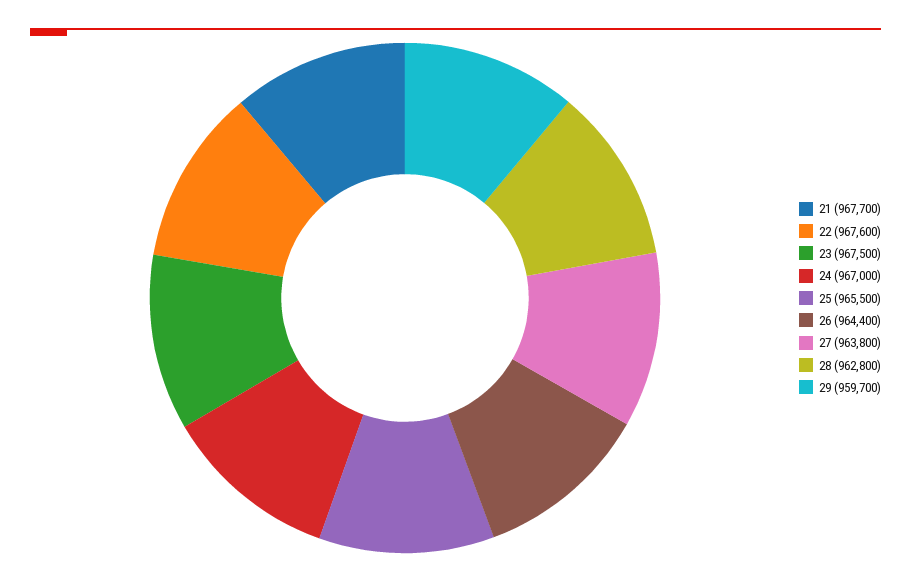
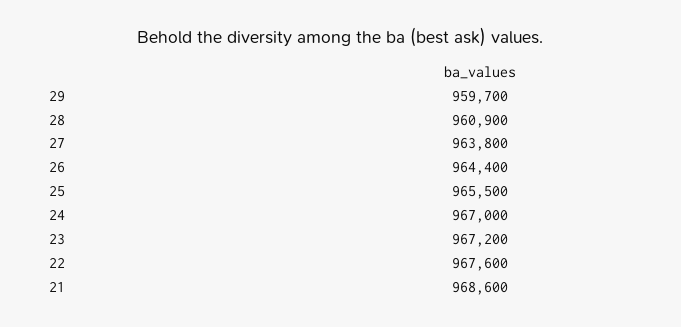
21: 967700 -> 968600
23: 967500 -> 967200
28: 962800 -> 960900

